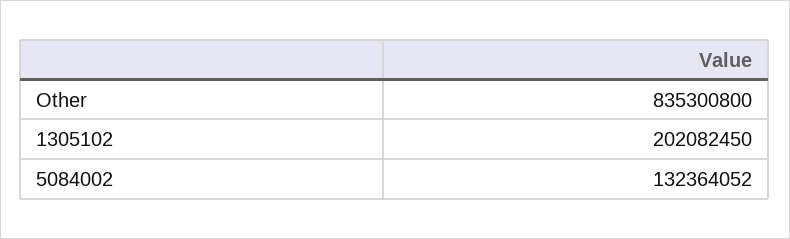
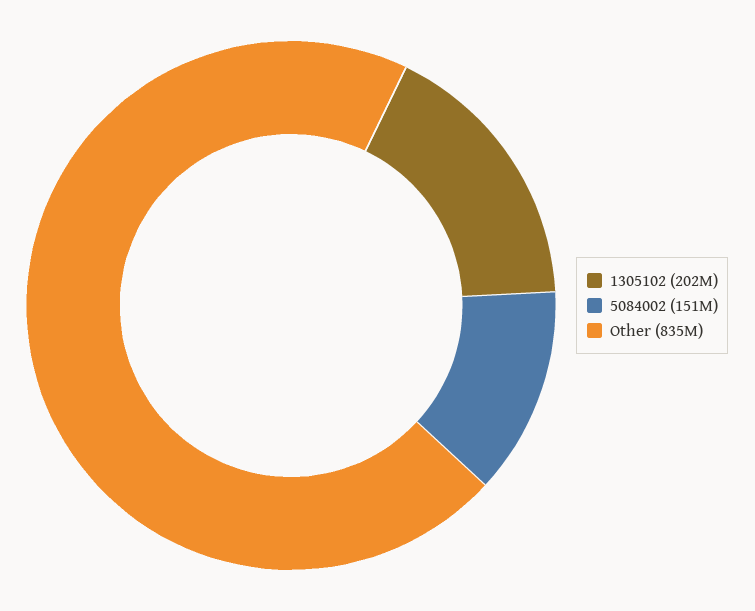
5084002: 132364052 -> 151000000

